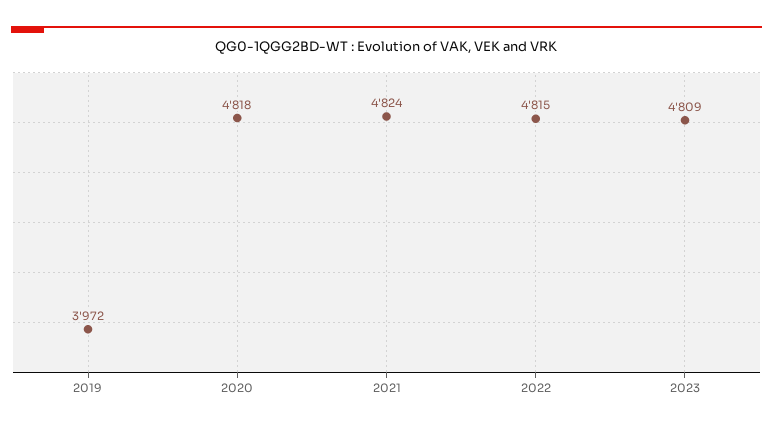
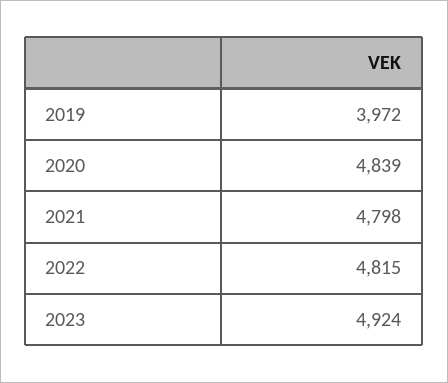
2020: 4818 -> 4839
2021: 4824 -> 4798
2023: 4809 -> 4924

